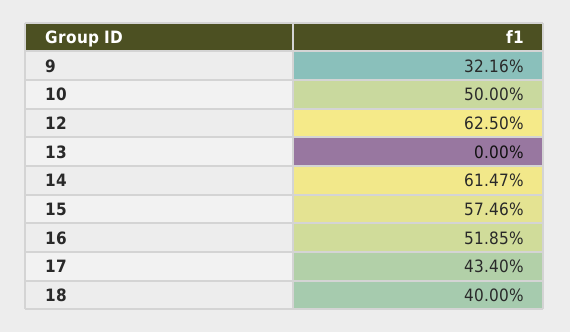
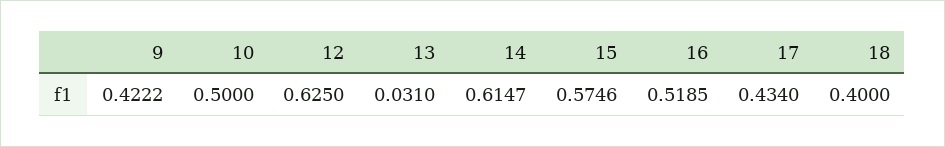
9: 0.3216 -> 0.4222
13: 0 -> 0.031

